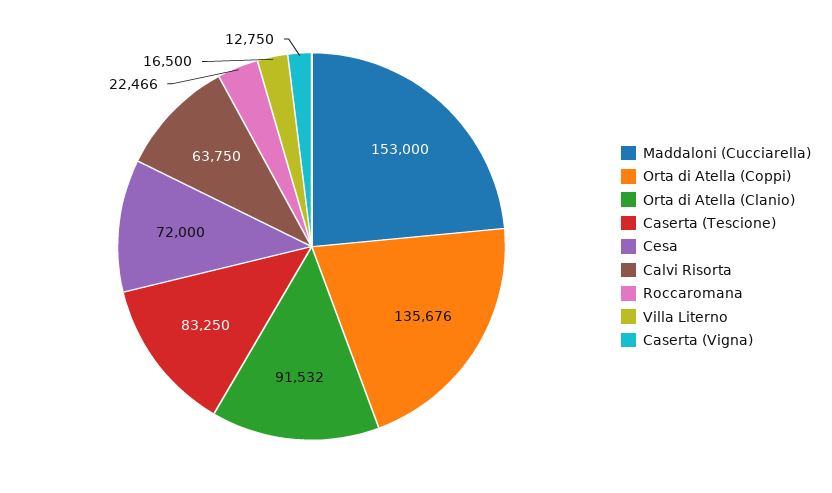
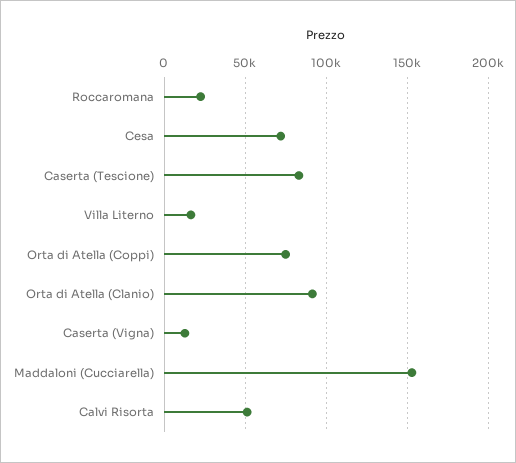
Orta di Atella (Coppi): 135676 -> 75000
Calvi Risorta: 63750 -> 50000

